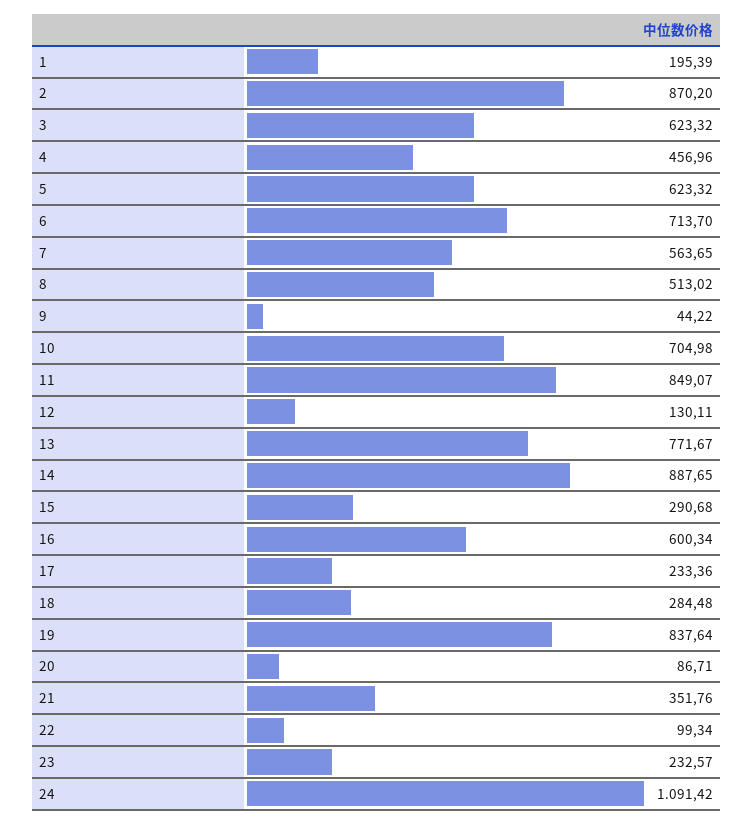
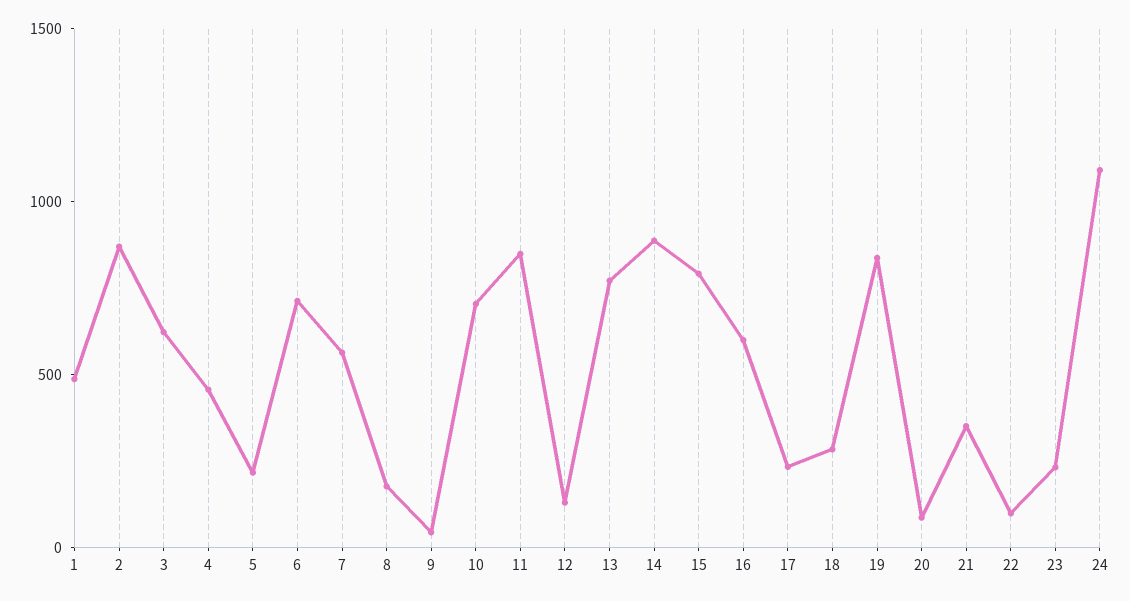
1: 195.39 -> 500
5: 623.32 -> 200
8: 513.02 -> 200
15: 290.68 -> 800

